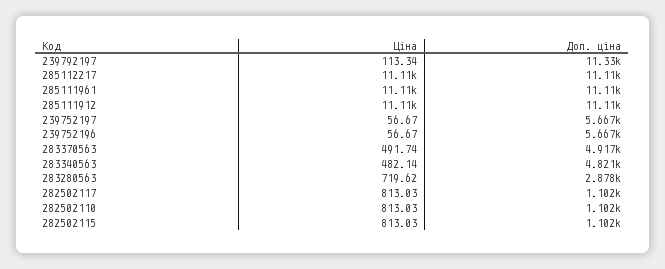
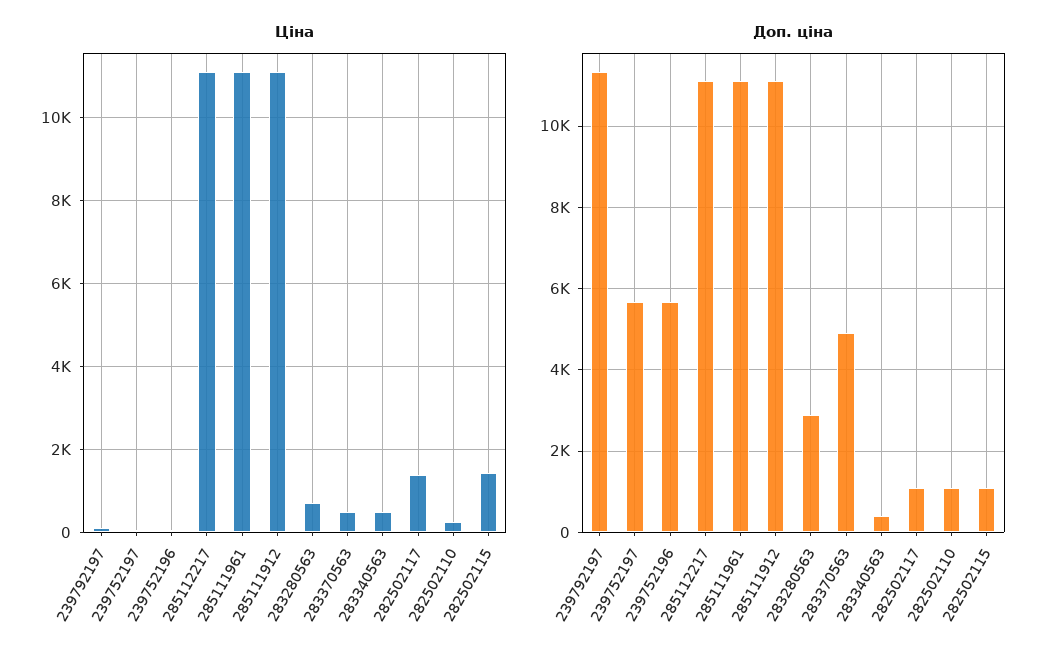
Доп. ціна, 283340563: 4821 -> 400
Ціна, 282502117: 813.03 -> 1400
Ціна, 282502110: 813.03 -> 200
Ціна, 282502115: 813.03 -> 1400

